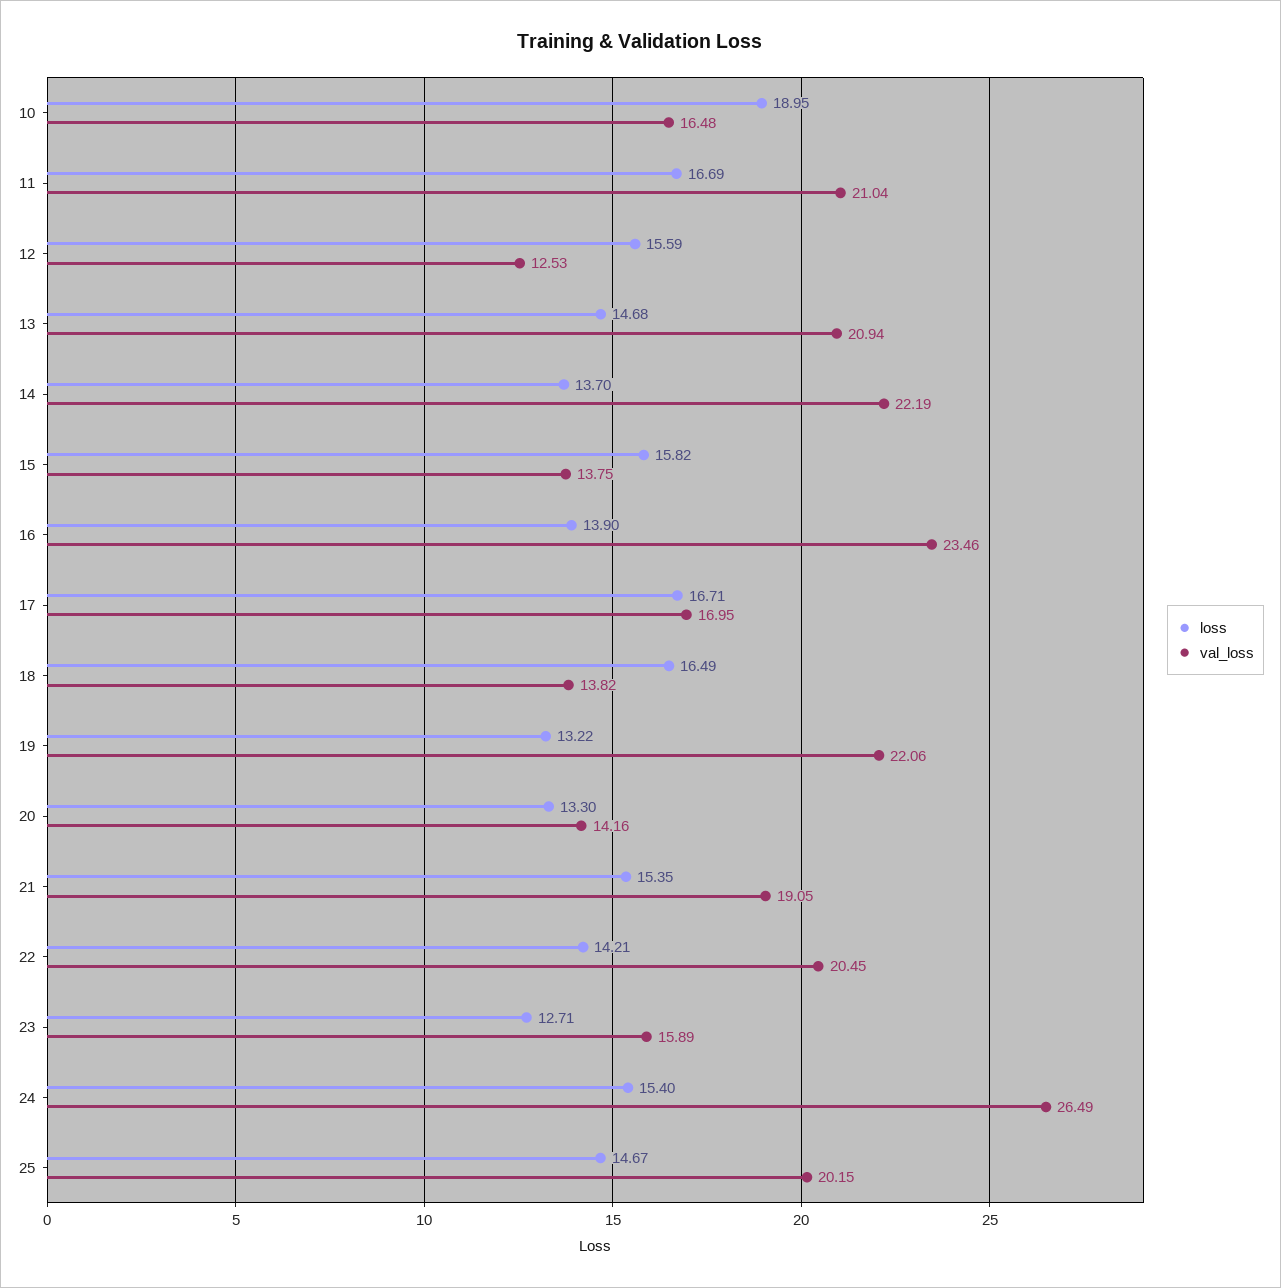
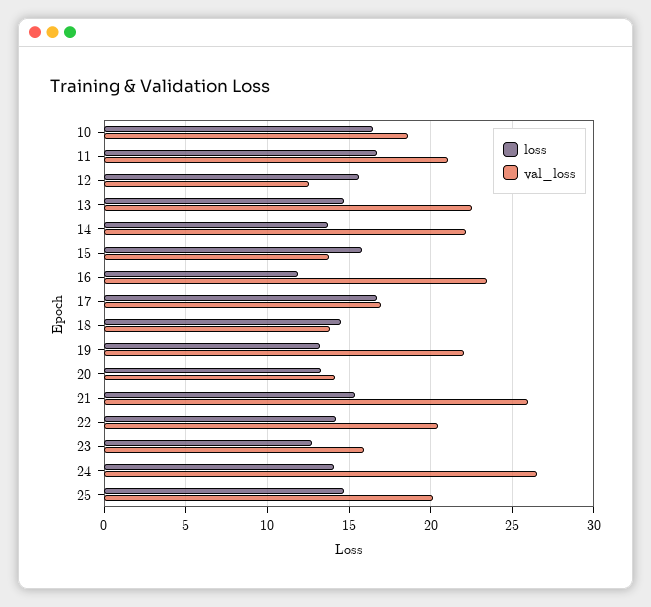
loss, 10: 18.95 -> 16.5
val_loss, 10: 16.48 -> 18.5
val_loss, 13: 20.94 -> 22.5
loss, 16: 13.9 -> 12
loss, 18: 16.49 -> 14.5
val_loss, 21: 19.05 -> 26
loss, 24: 15.4 -> 14

